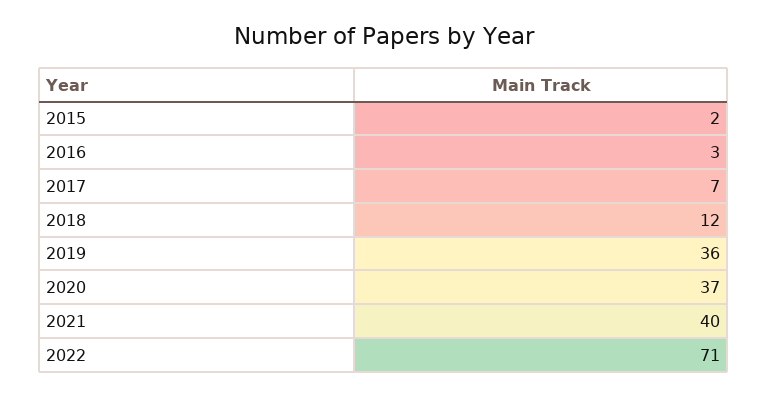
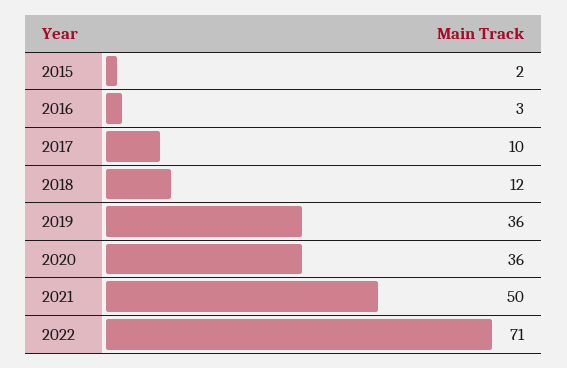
2017: 7 -> 10
2020: 37 -> 36
2021: 40 -> 50

